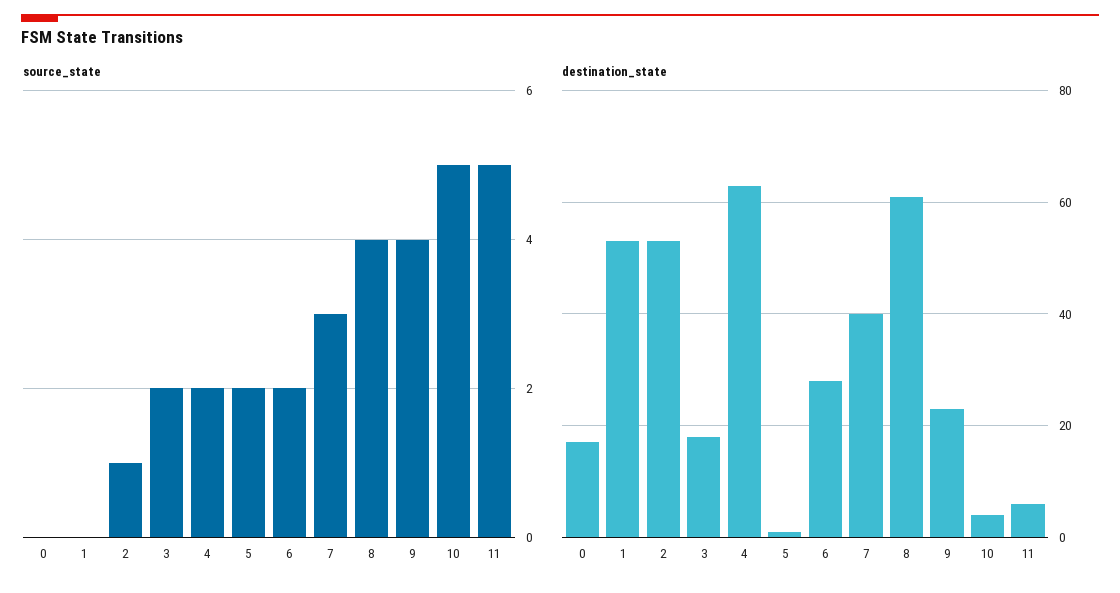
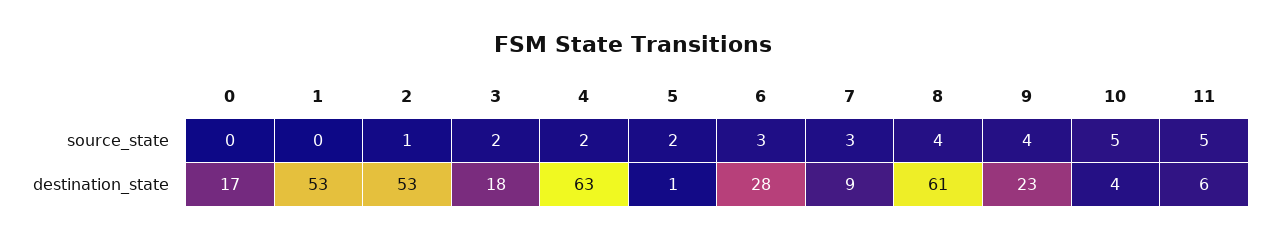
source_state, 6: 2 -> 3
destination_state, 7: 40 -> 9

